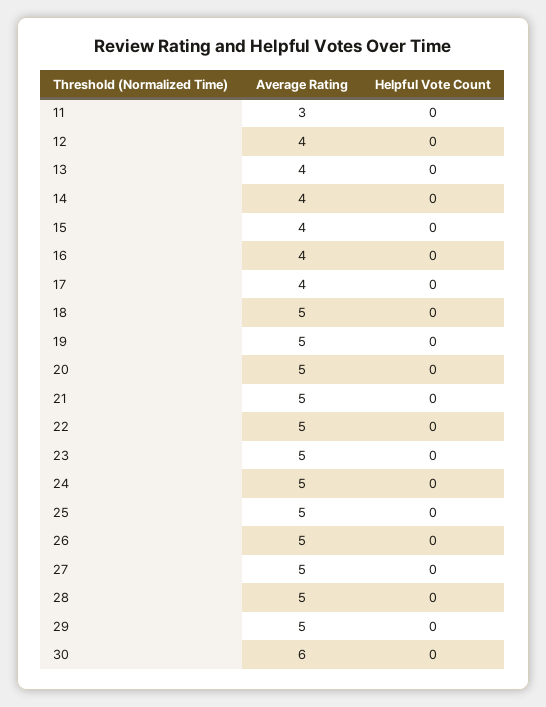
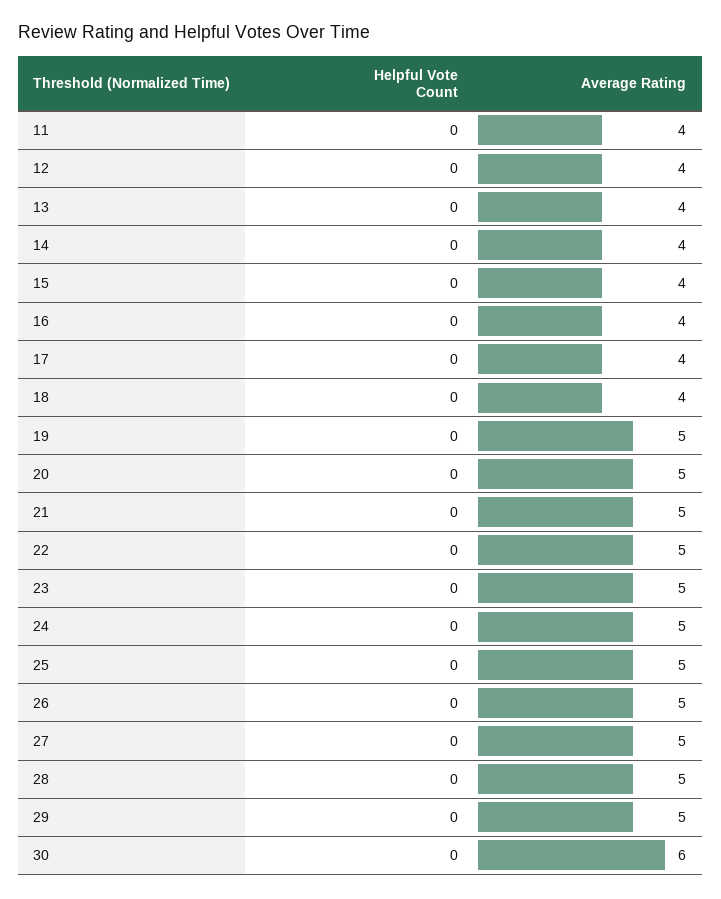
Average Rating, 11: 3 -> 4
Average Rating, 18: 5 -> 4

